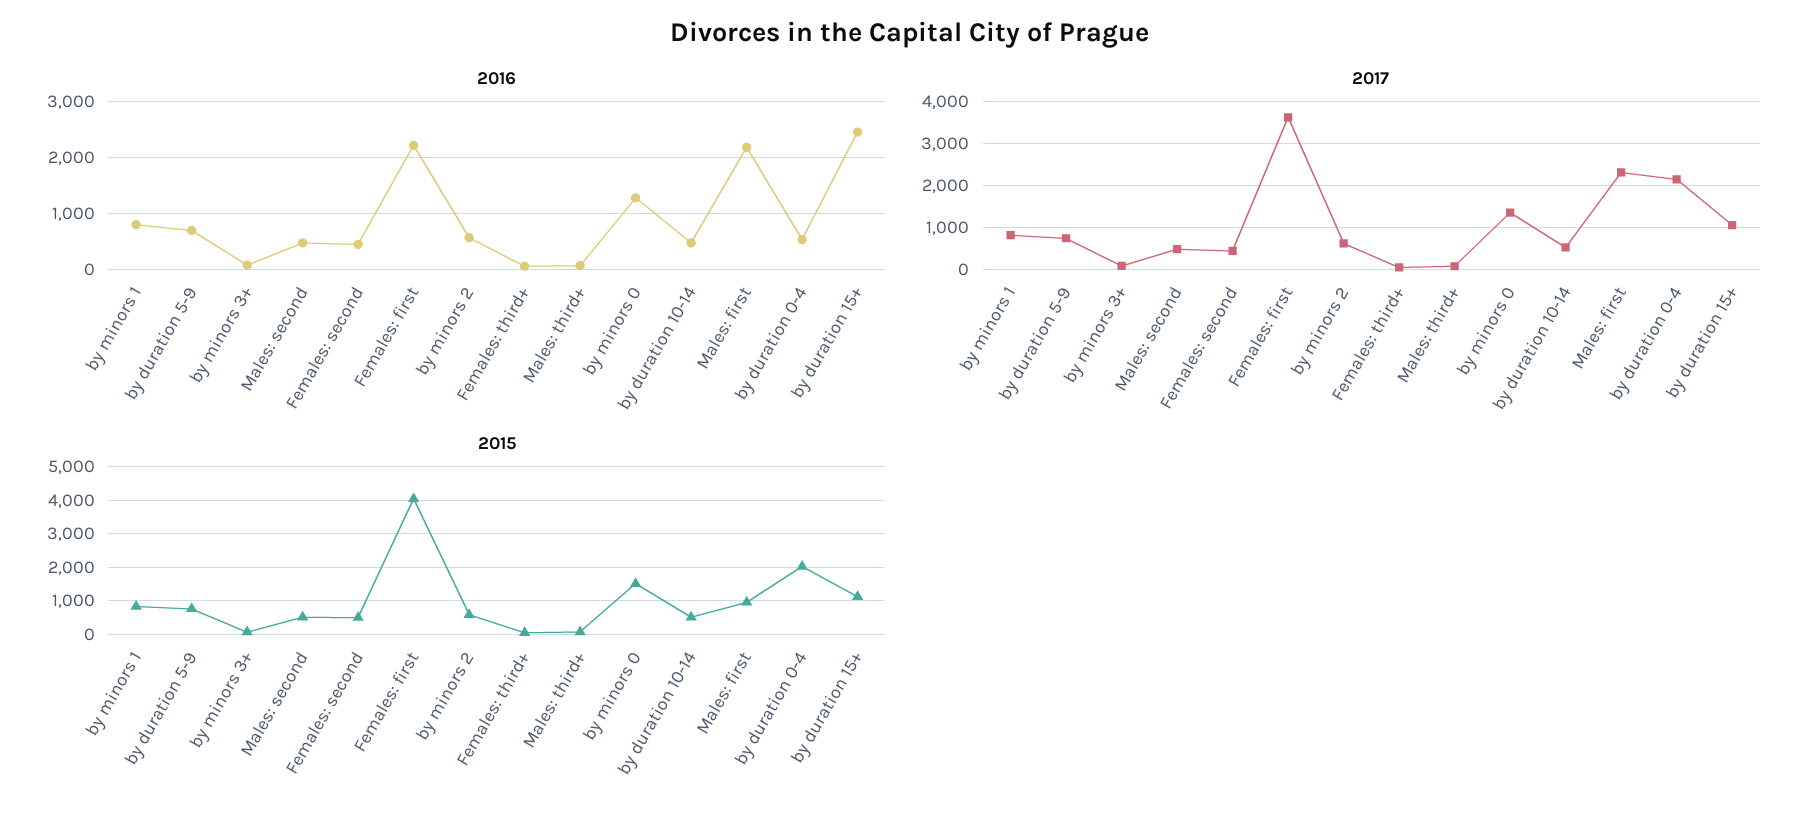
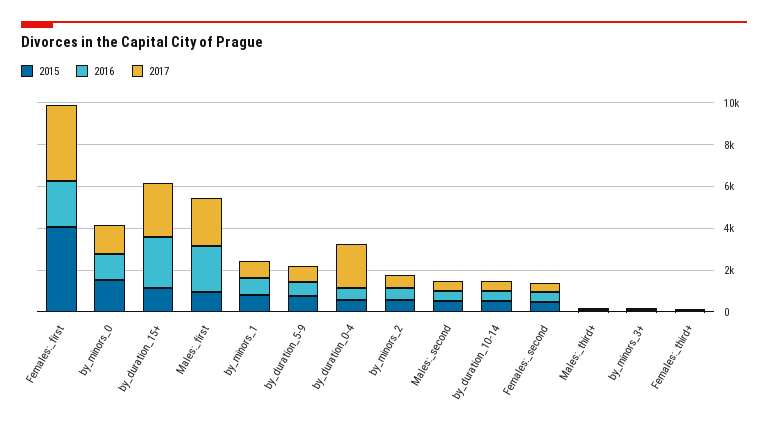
2017, by duration 15+: 1000 -> 2500
2015, by duration 0-4: 2000 -> 500

